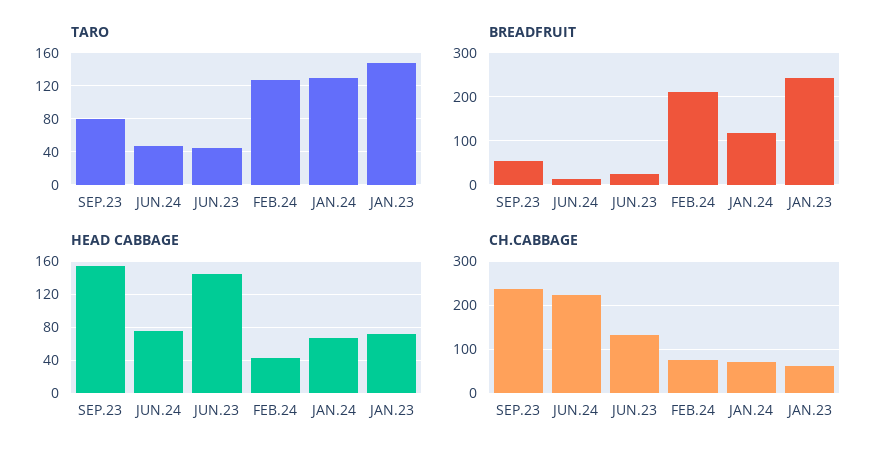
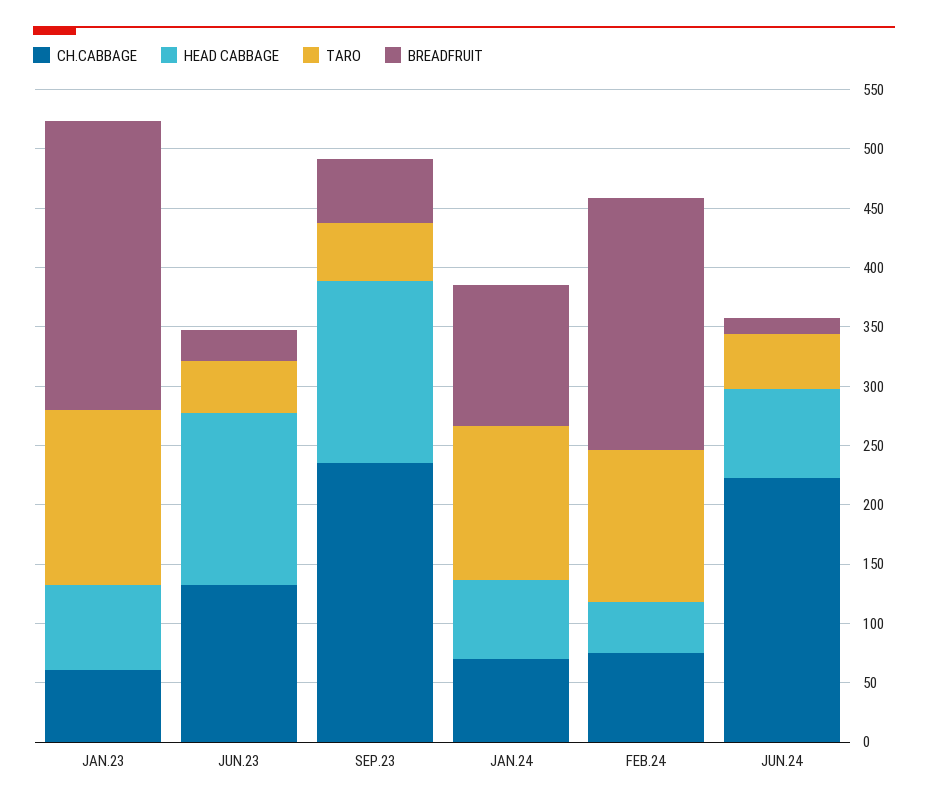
TARO, SEP.23: 80 -> 50

